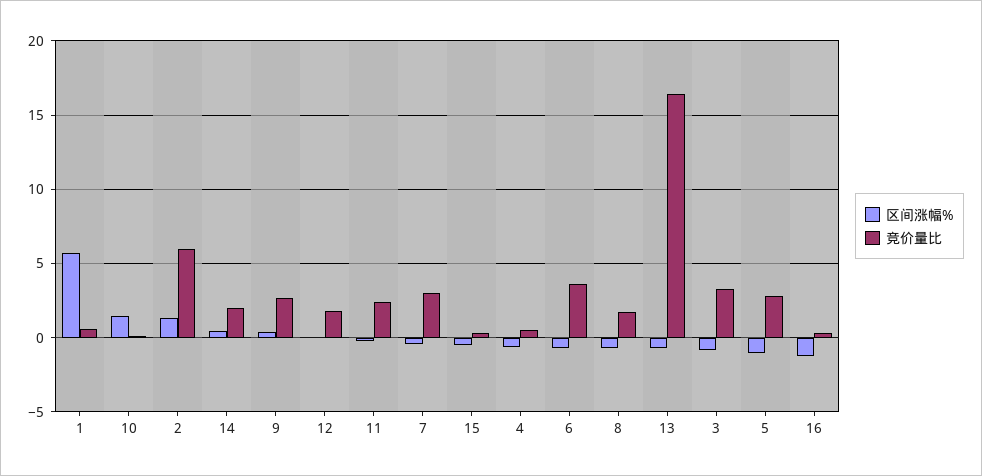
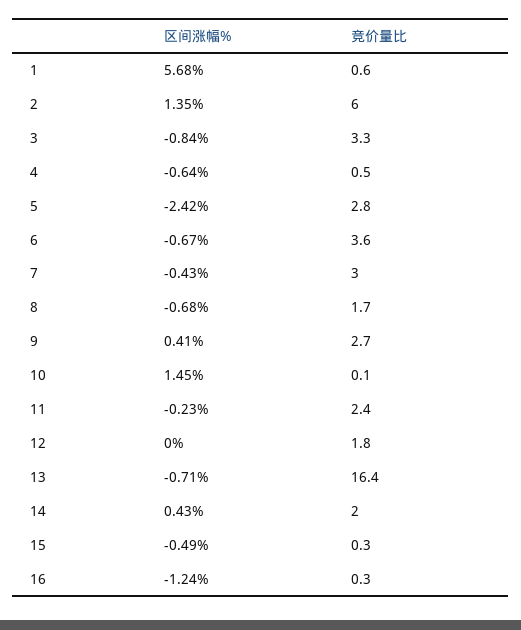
区间涨幅%, 5: -1 -> -2.42

